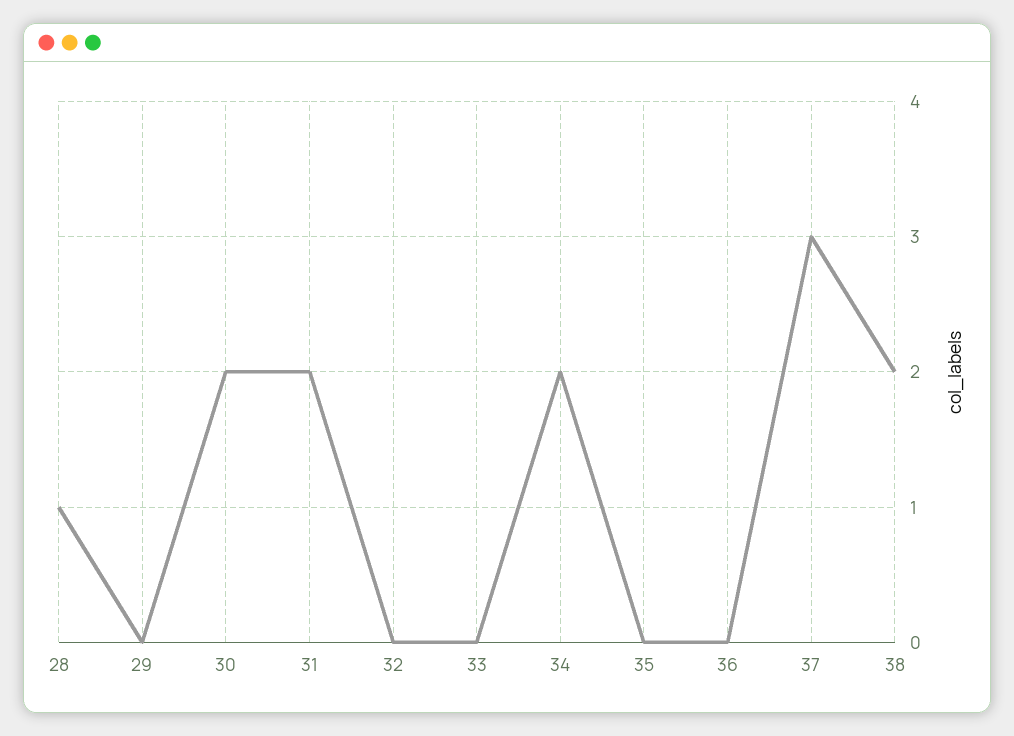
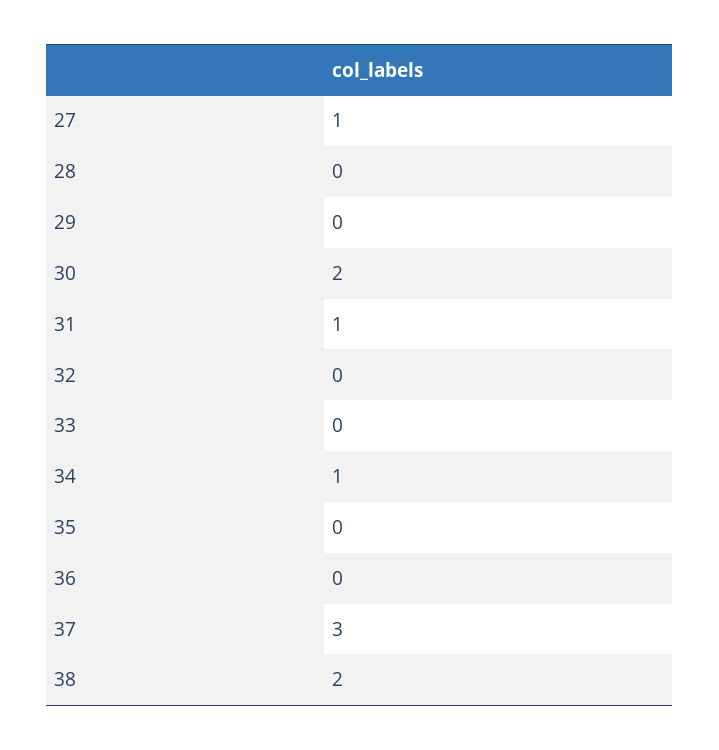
28: 1 -> 0
31: 2 -> 1
34: 2 -> 1
27: none -> 1

